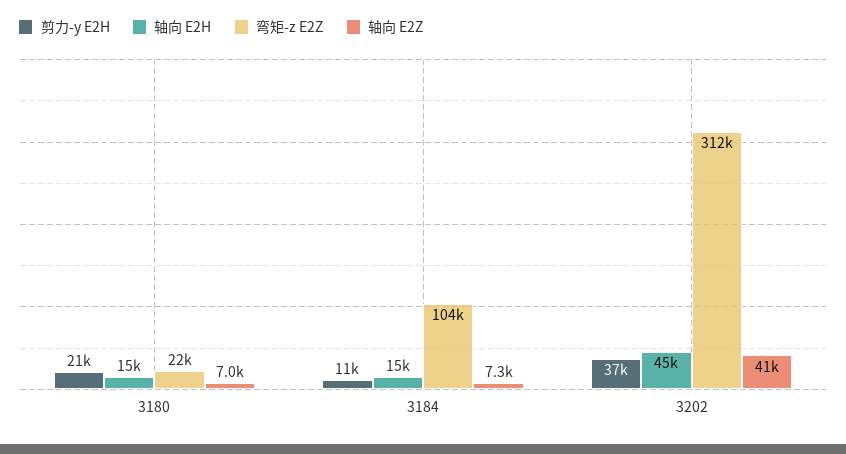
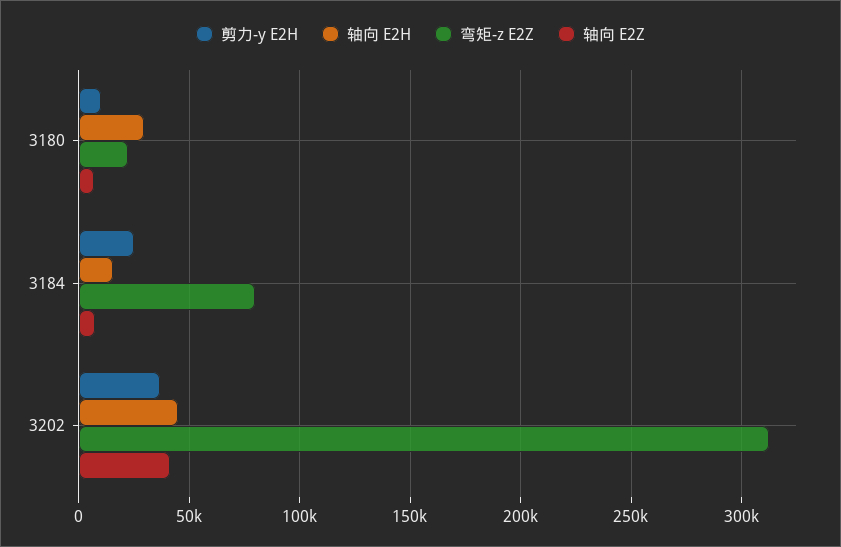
剪力-y E2H, 3180: 21000 -> 10000
轴向 E2H, 3180: 15000 -> 30000
剪力-y E2H, 3184: 11000 -> 25000
弯矩-z E2Z, 3184: 104000 -> 80000

